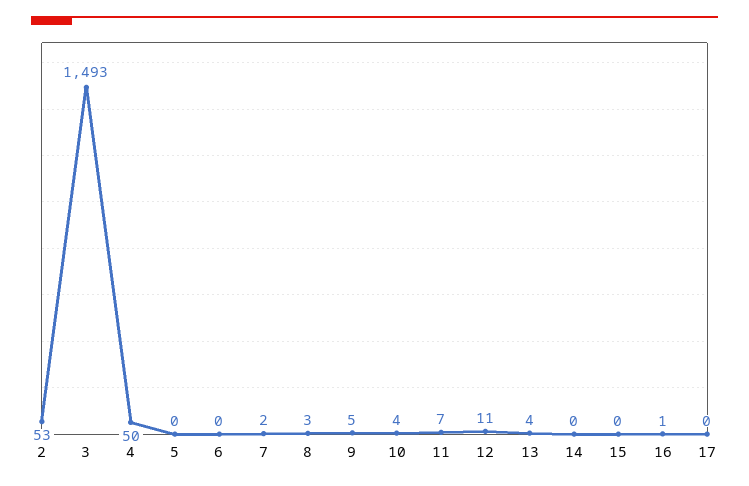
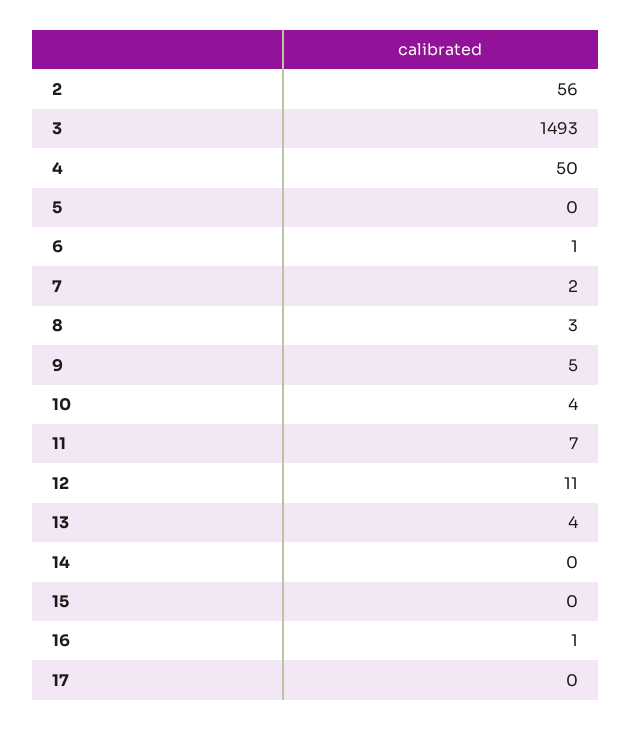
2: 53 -> 56
6: 0 -> 1

